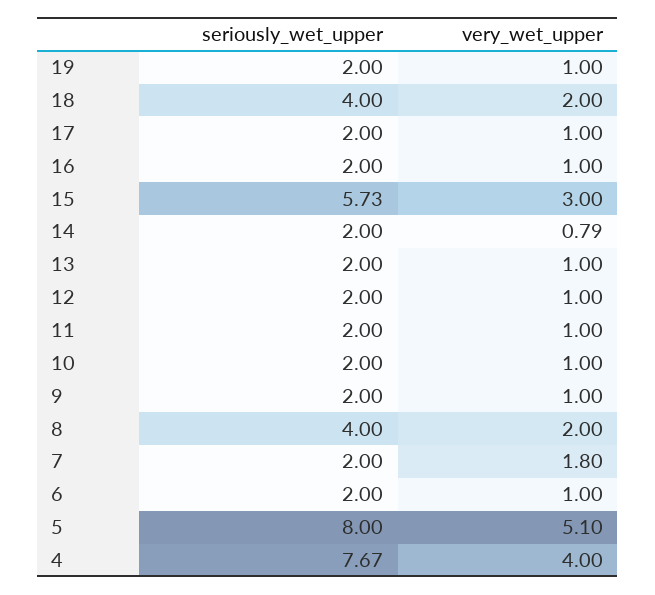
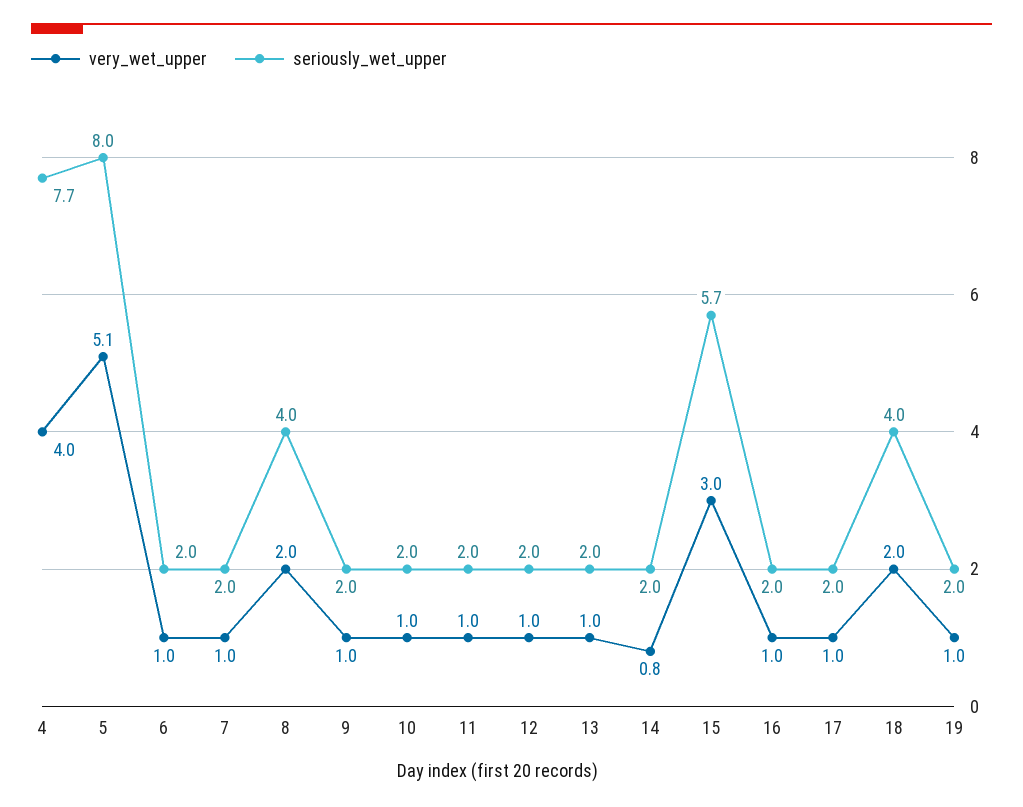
very_wet_upper, 7: 1.8 -> 1

